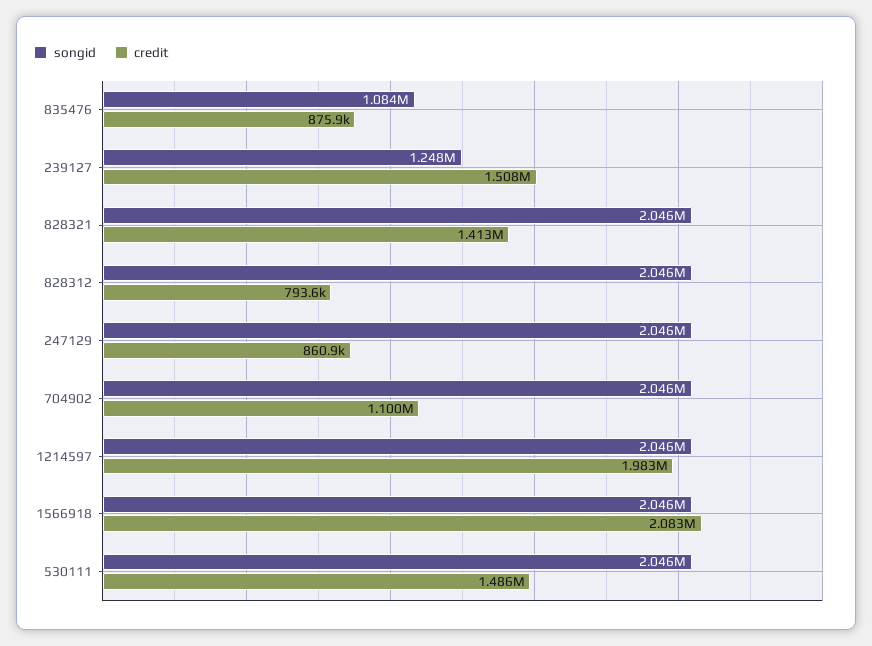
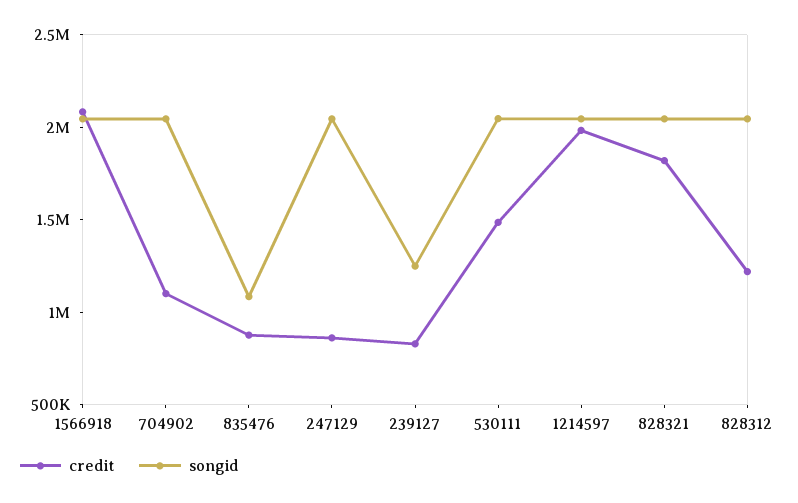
credit, 239127: 1508000 -> 800000
credit, 828321: 1413000 -> 1800000
credit, 828312: 793600 -> 1200000

